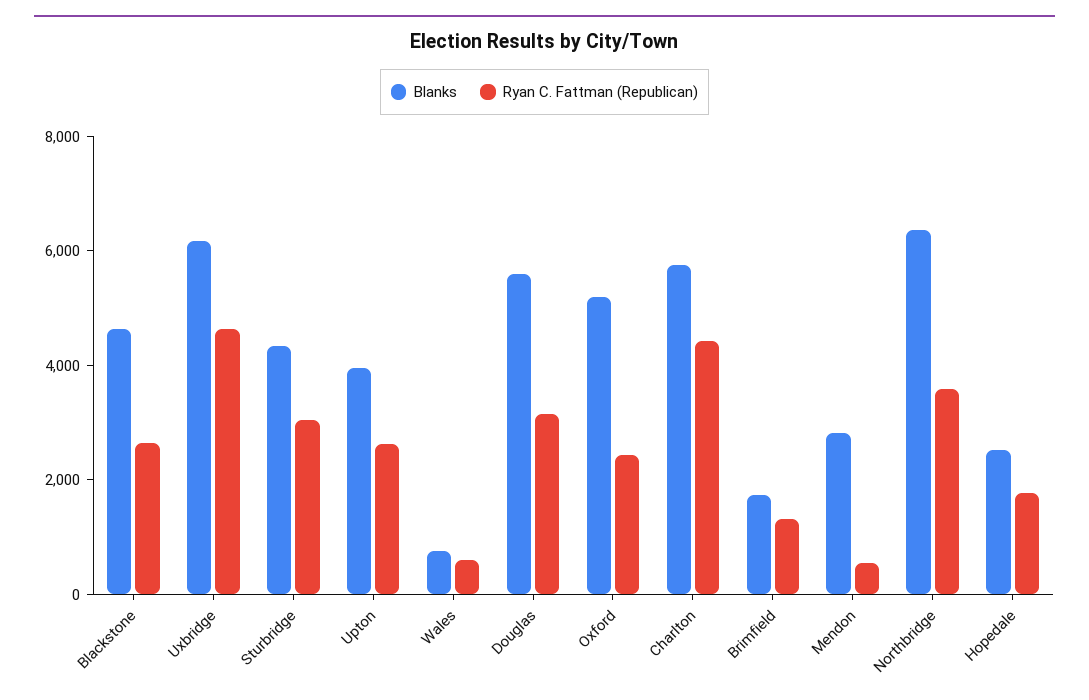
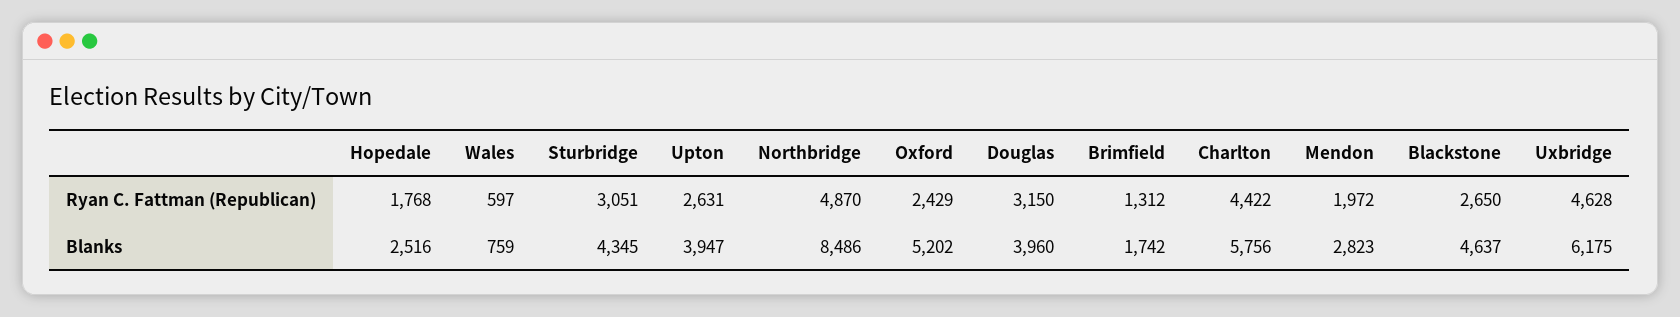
Blanks, Douglas: 5500 -> 3960
Ryan C. Fattman (Republican), Mendon: 500 -> 1972
Blanks, Northbridge: 6500 -> 8486
Ryan C. Fattman (Republican), Northbridge: 3500 -> 4870

